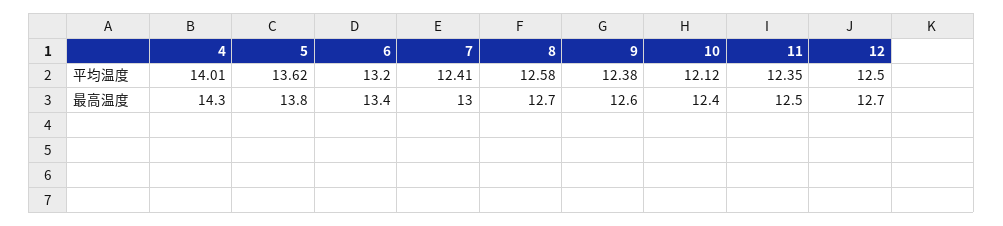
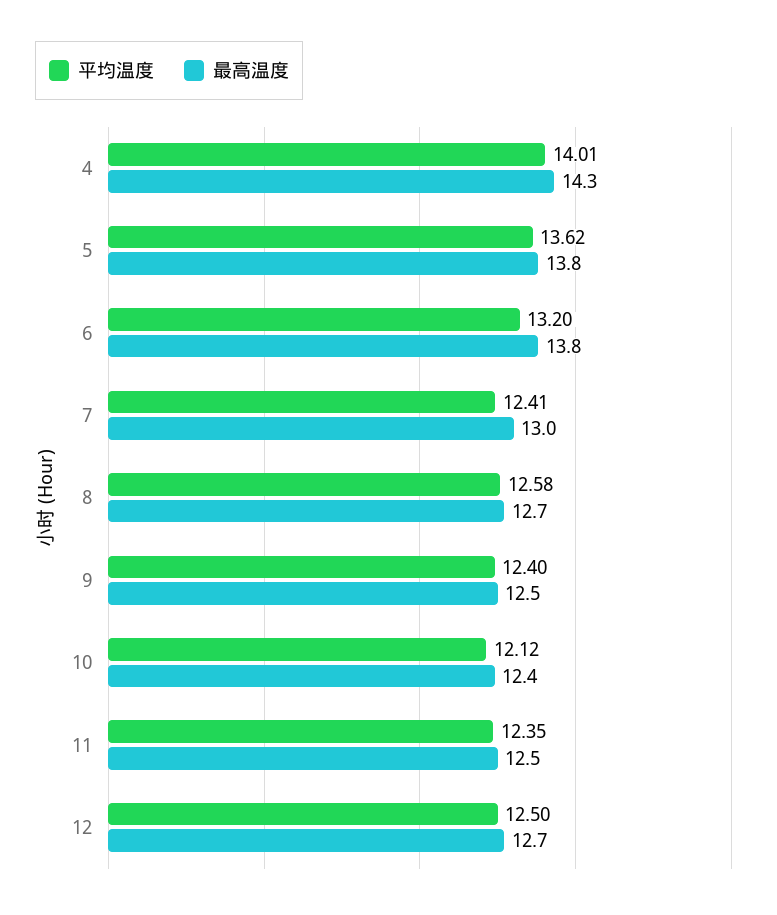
平均温度, 9: 12.38 -> 12.4
最高温度, 6: 13.4 -> 13.8
最高温度, 9: 12.6 -> 12.5

